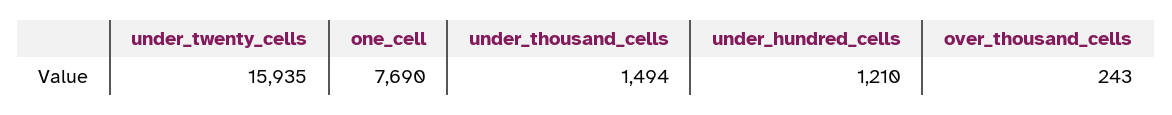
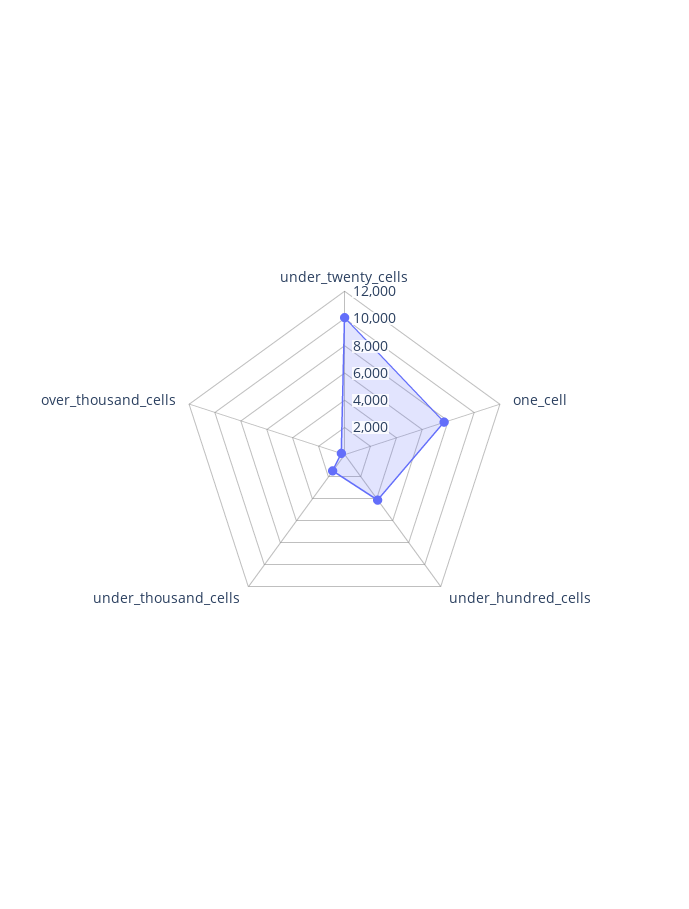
under_twenty_cells: 15935 -> 10000
under_hundred_cells: 1210 -> 4000

